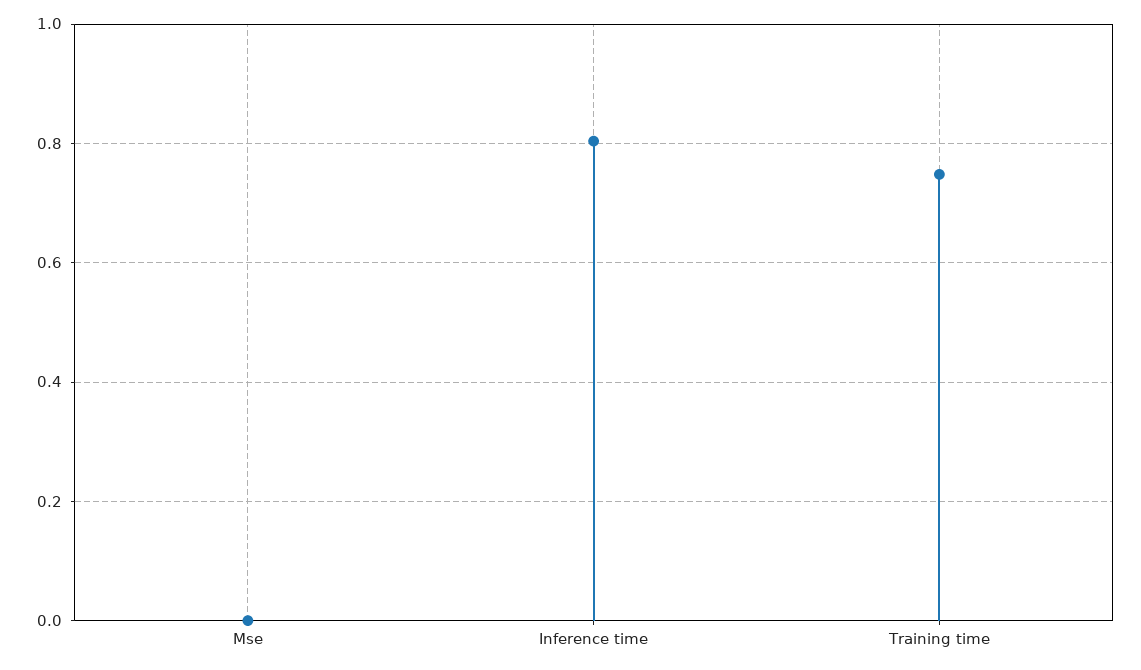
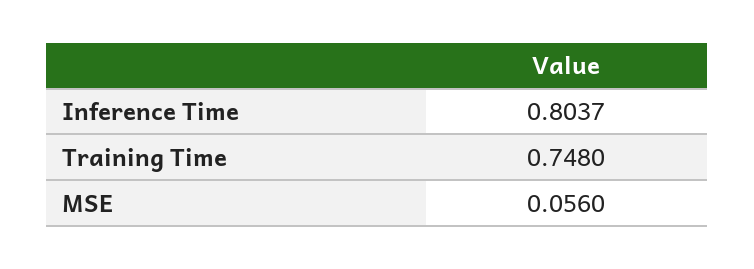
Mse: 0 -> 0.056

